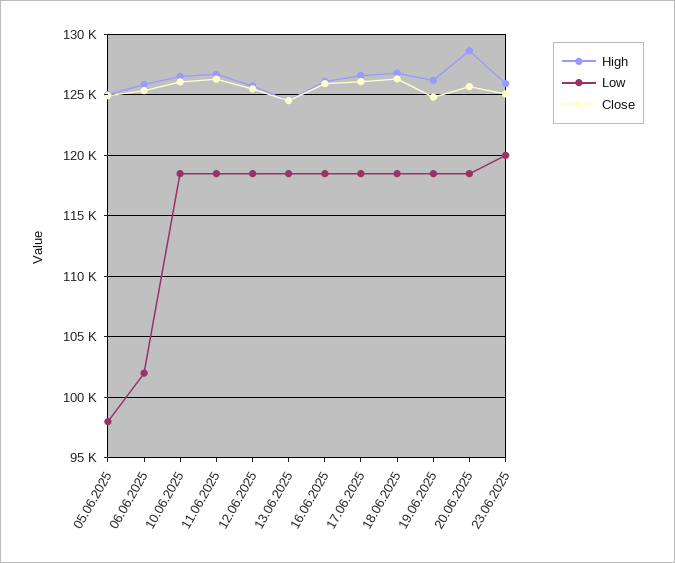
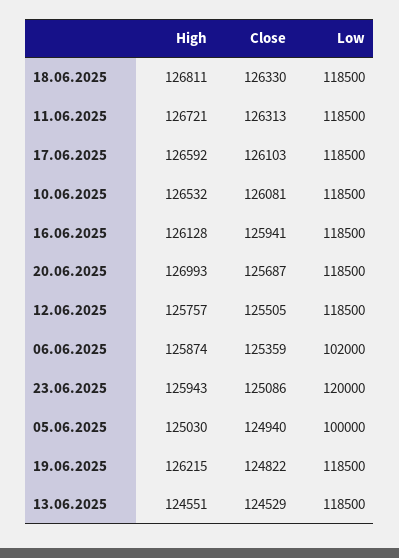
Low, 05.06.2025: 98000 -> 100000
High, 20.06.2025: 128500 -> 126993

